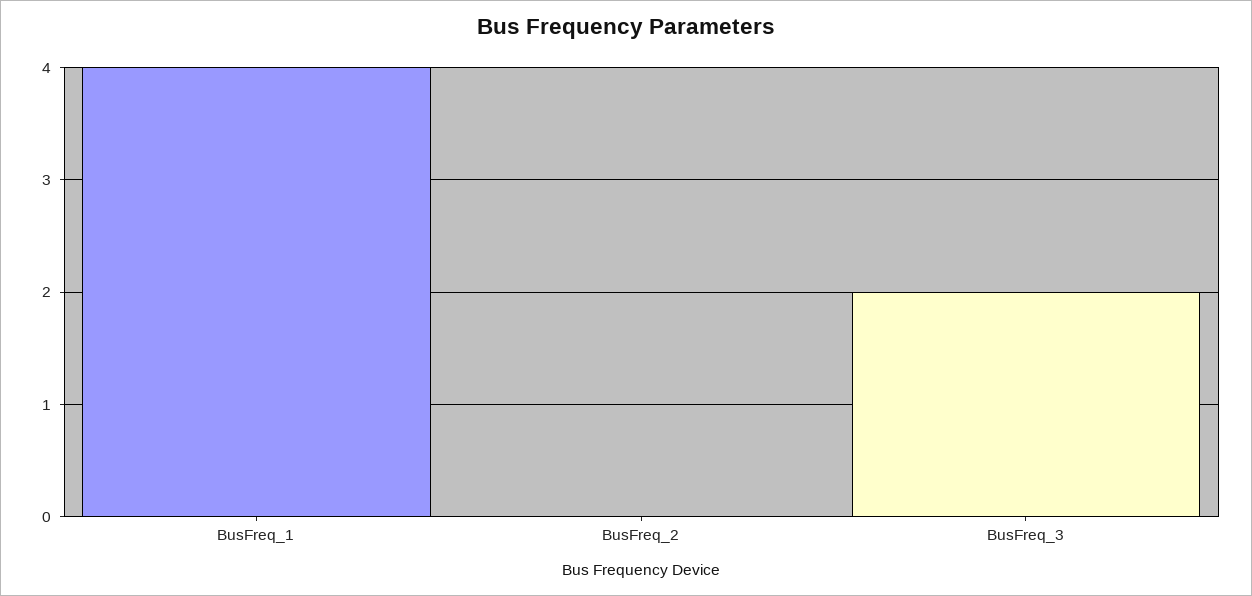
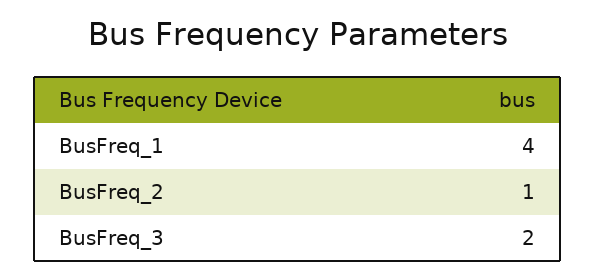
BusFreq_2: 0 -> 1

